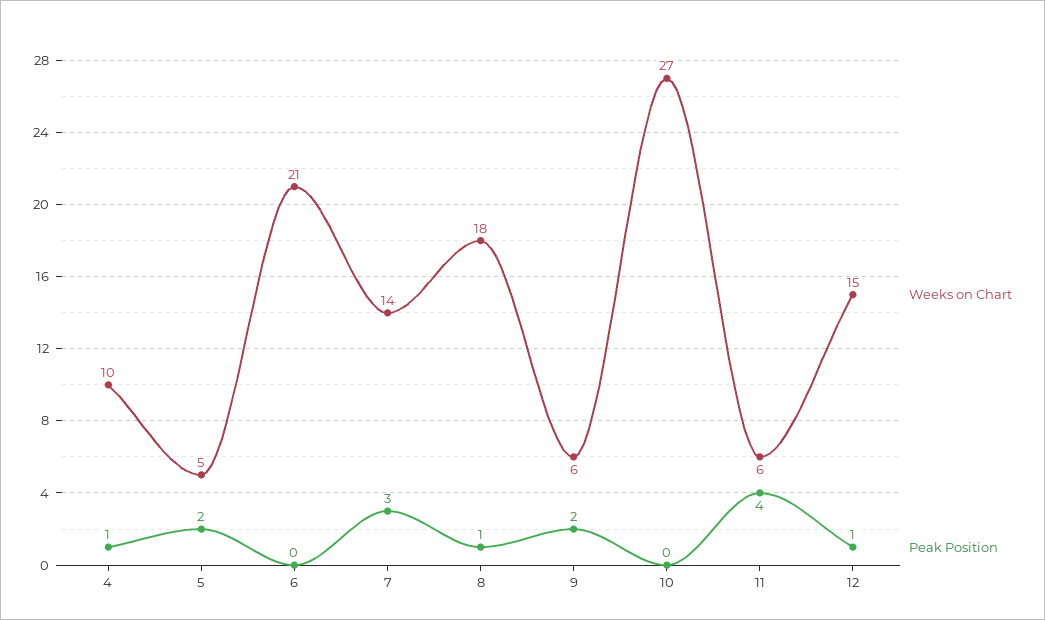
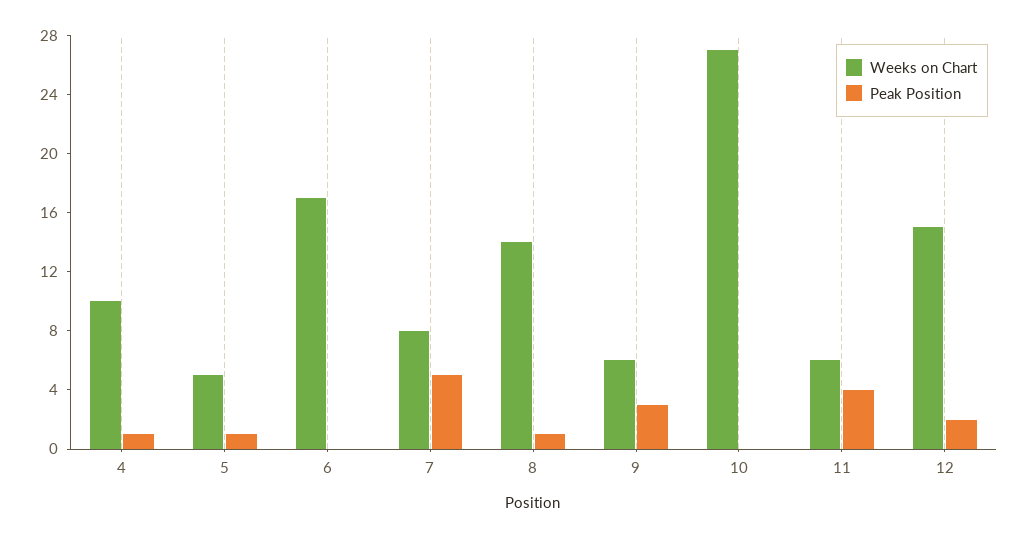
Peak Position, 5: 2 -> 1
Weeks on Chart, 6: 21 -> 17
Weeks on Chart, 7: 14 -> 8
Peak Position, 7: 3 -> 5
Weeks on Chart, 8: 18 -> 14
Peak Position, 9: 2 -> 3
Peak Position, 12: 1 -> 2

